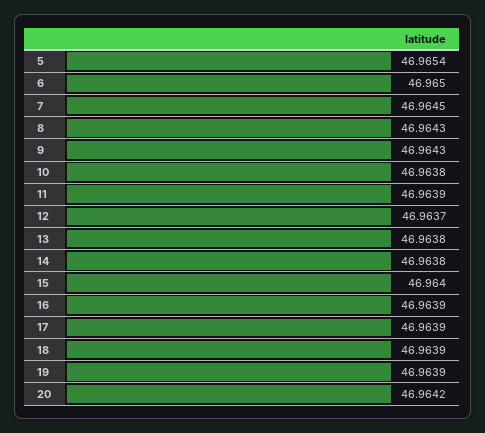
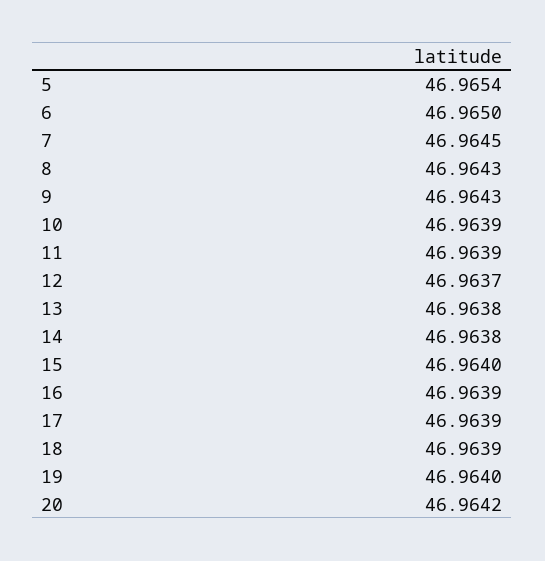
10: 46.9638 -> 46.9639
19: 46.9639 -> 46.964

